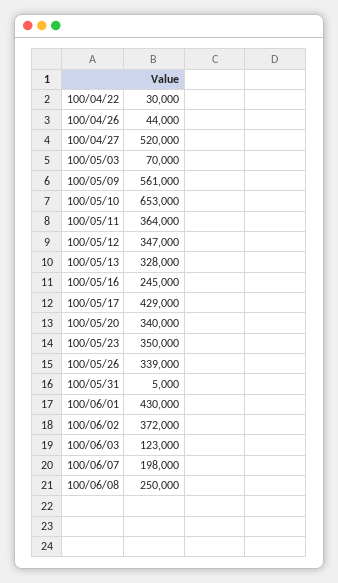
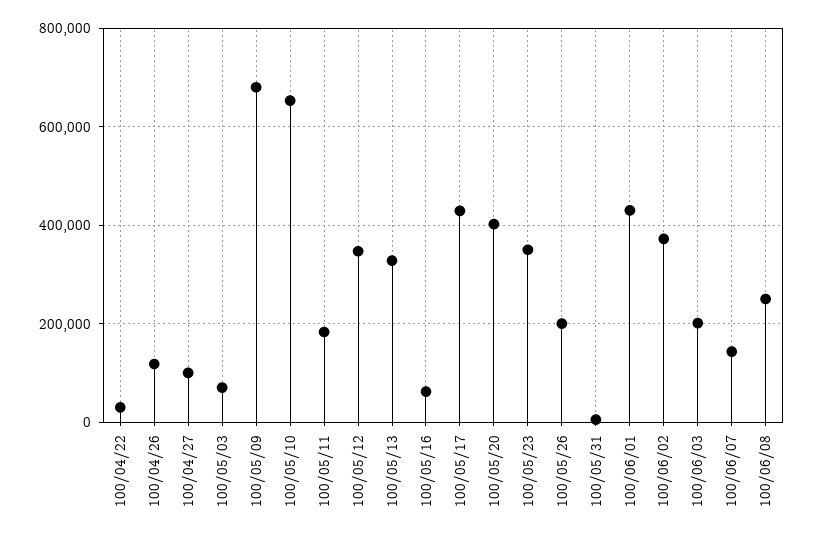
100/04/26: 44000 -> 120000
100/04/27: 520000 -> 100000
100/05/09: 561000 -> 680000
100/05/11: 364000 -> 180000
100/05/16: 245000 -> 60000
100/05/20: 340000 -> 400000
100/05/26: 339000 -> 200000
100/06/03: 123000 -> 200000
100/06/07: 198000 -> 140000

